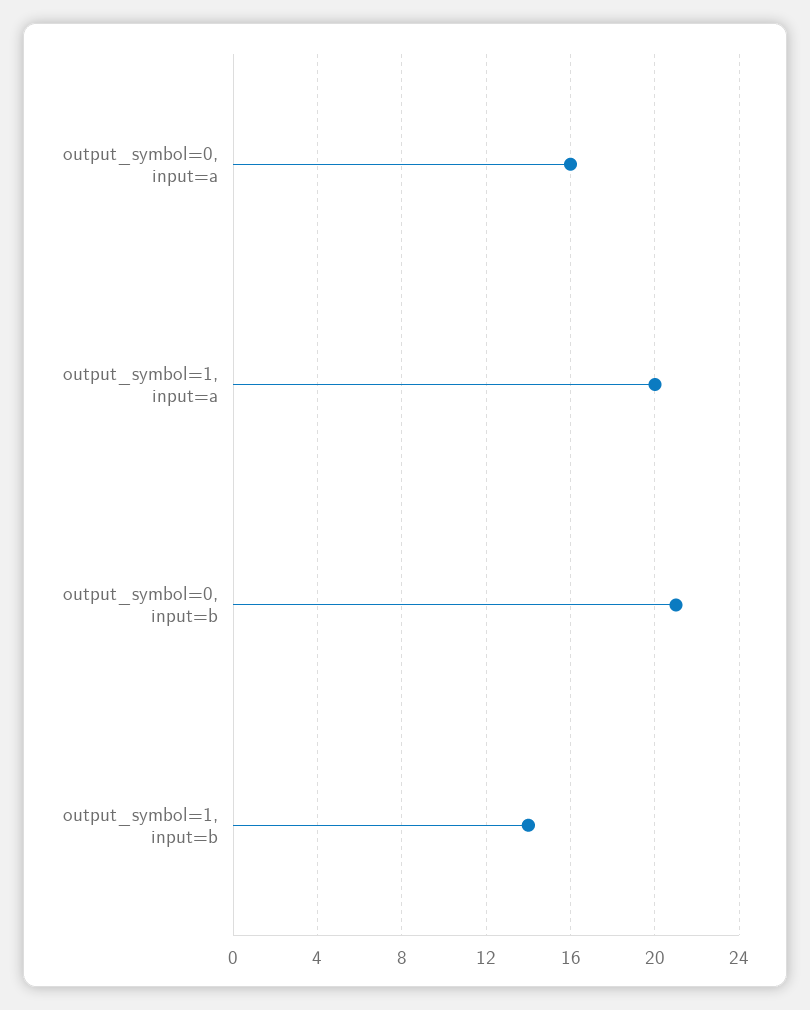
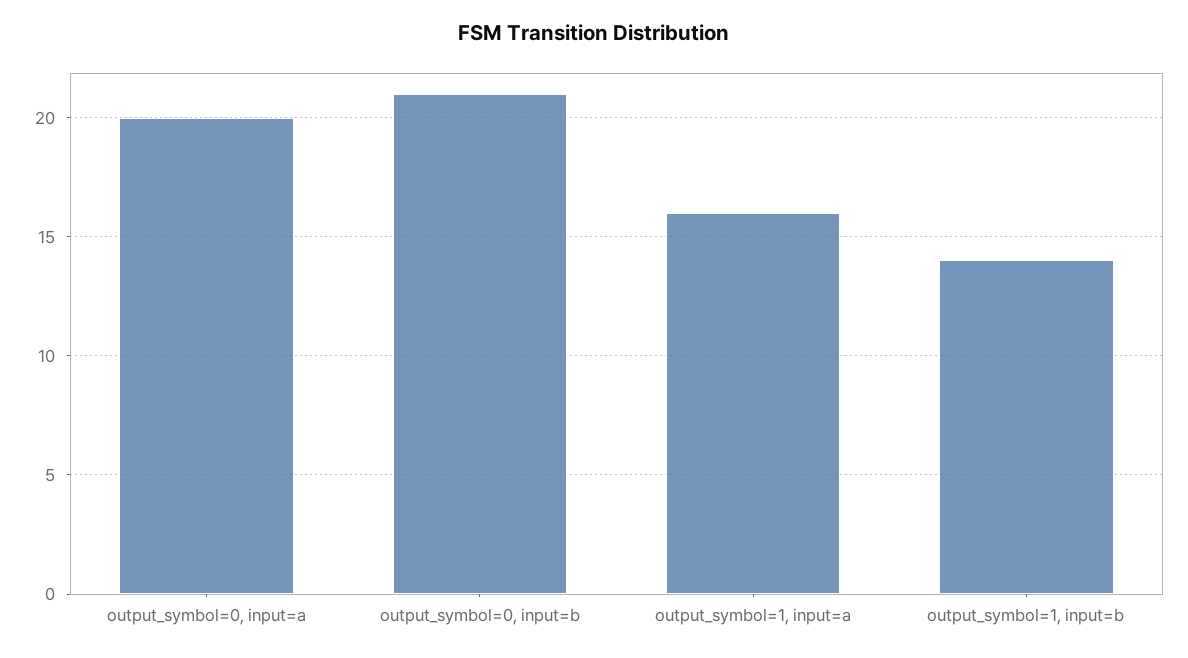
output_symbol=0, input=a: 16 -> 20
output_symbol=1, input=a: 20 -> 16

